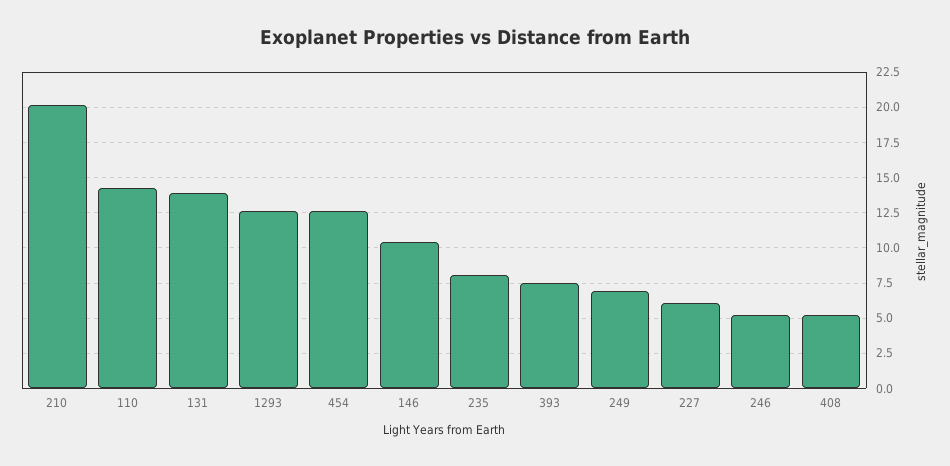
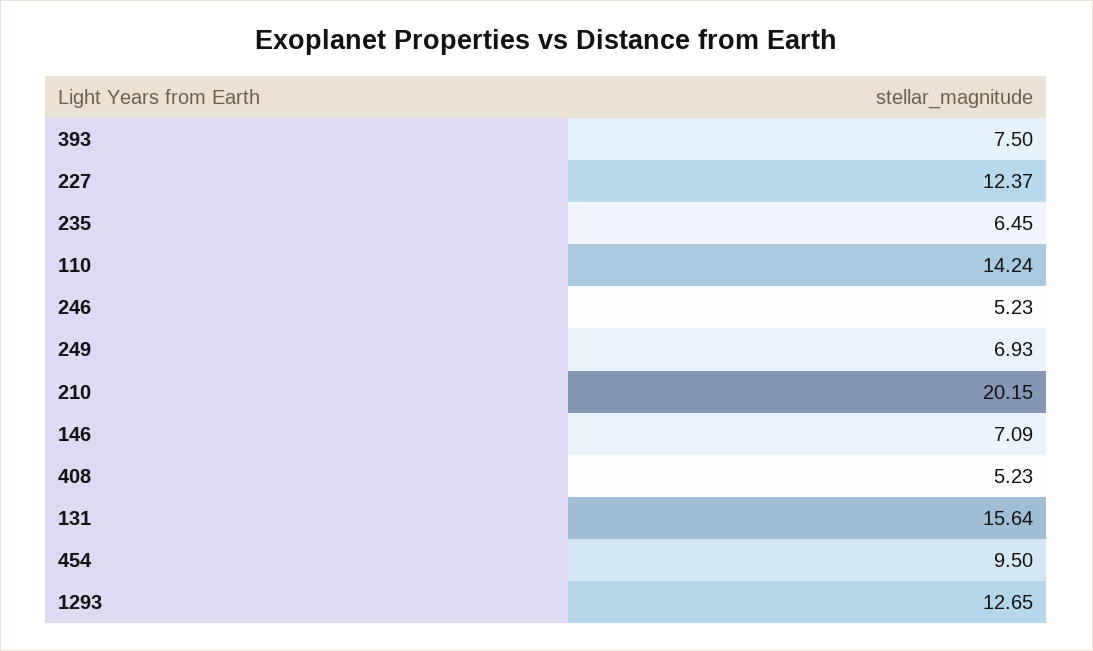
131: 14 -> 15.64
454: 12.5 -> 9.5
146: 10.5 -> 7.09
235: 8 -> 6.45
227: 6 -> 12.37

